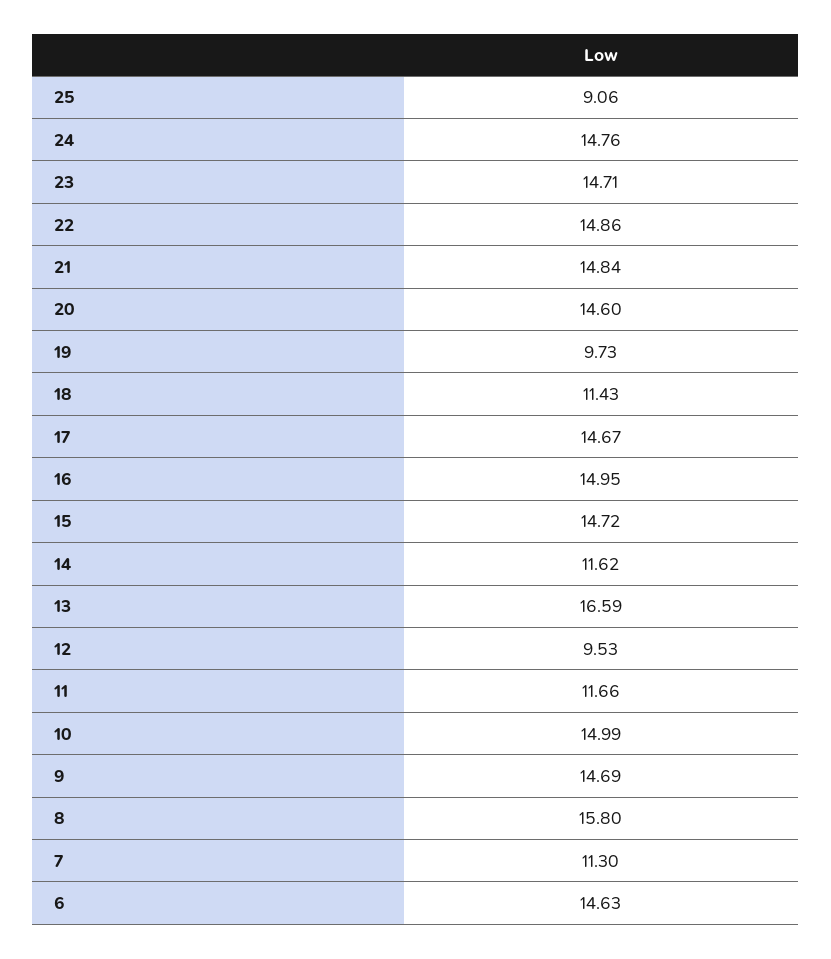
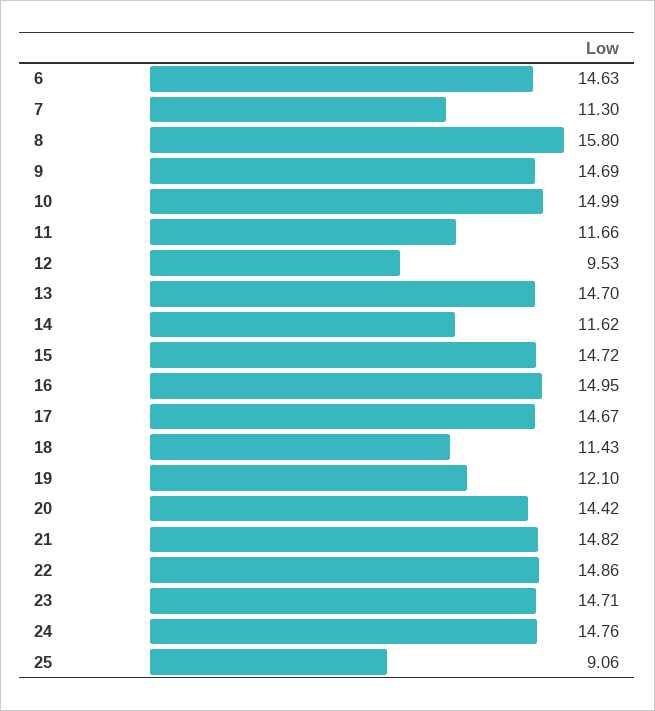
21: 14.84 -> 14.82
20: 14.6 -> 14.42
19: 9.73 -> 12.1
13: 16.59 -> 14.7

